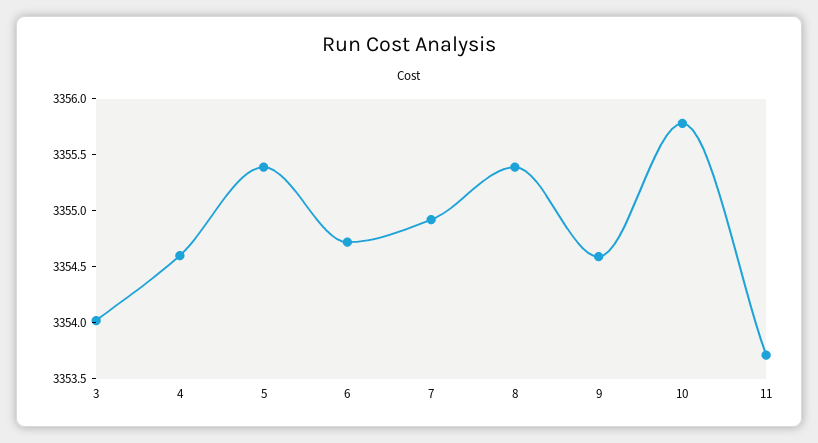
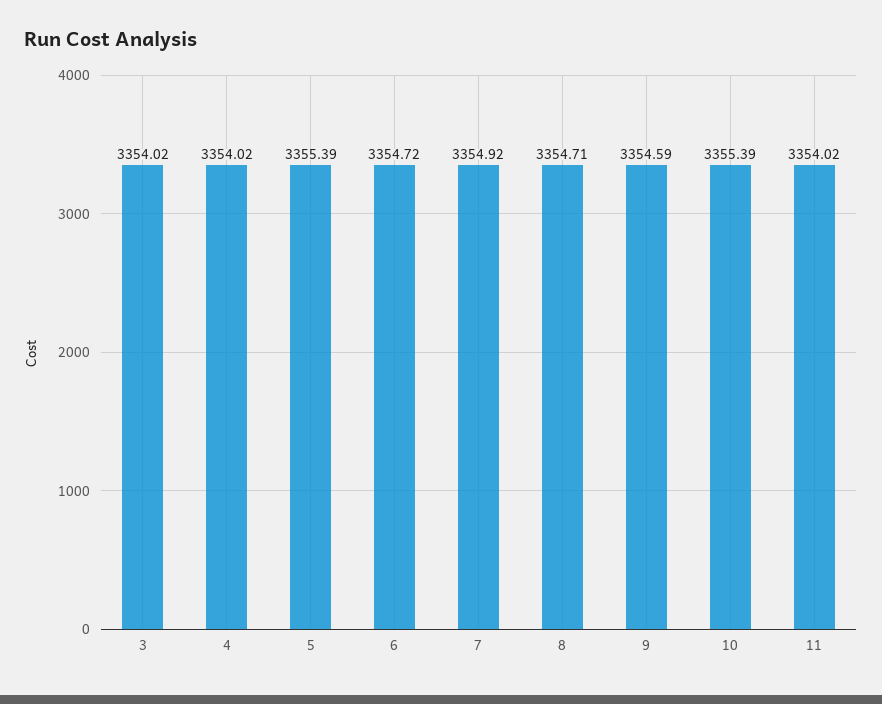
4: 3354.6 -> 3354.02
8: 3355.4 -> 3354.71
10: 3355.8 -> 3355.39
11: 3353.7 -> 3354.02

